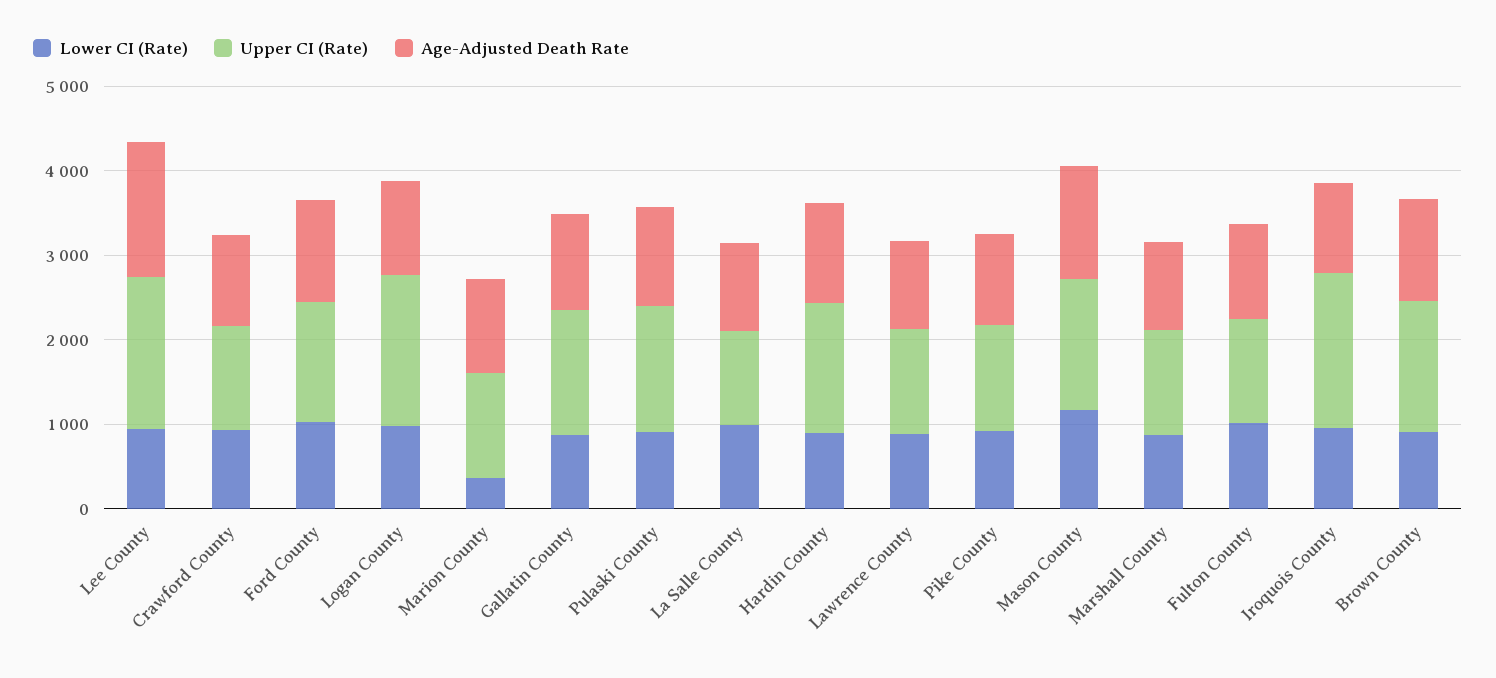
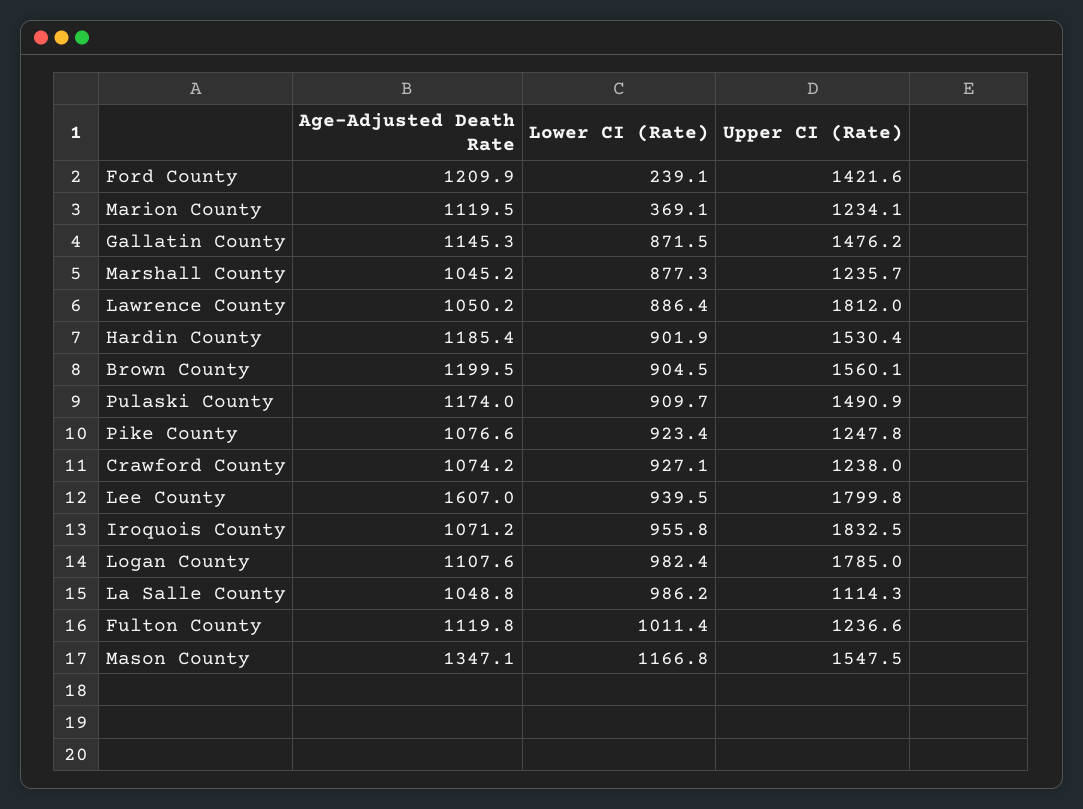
Lower CI (Rate), Ford County: 1000 -> 239.1
Upper CI (Rate), Lawrence County: 1200 -> 1812

